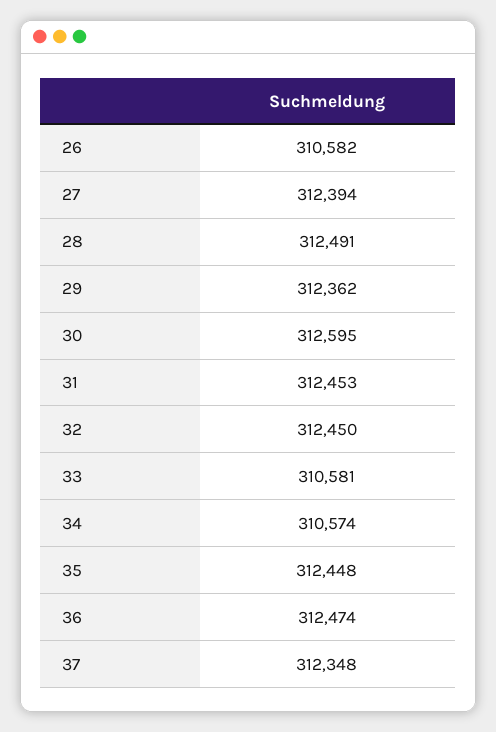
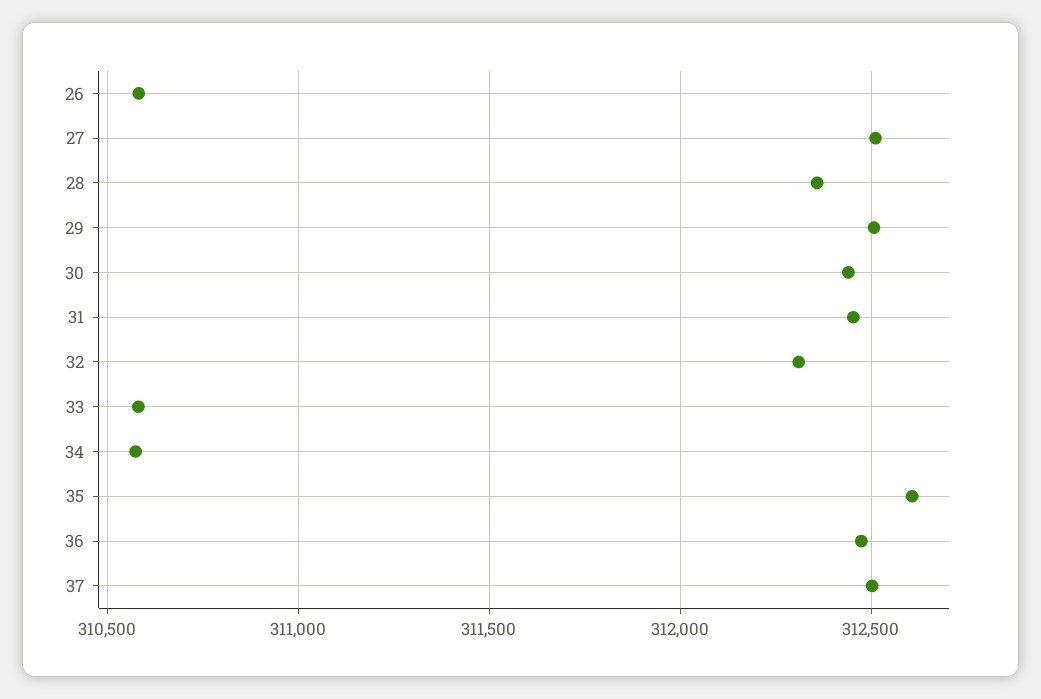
27: 312394 -> 312500
28: 312491 -> 312350
29: 312362 -> 312500
30: 312595 -> 312450
32: 312450 -> 312300
35: 312448 -> 312600
37: 312348 -> 312500

